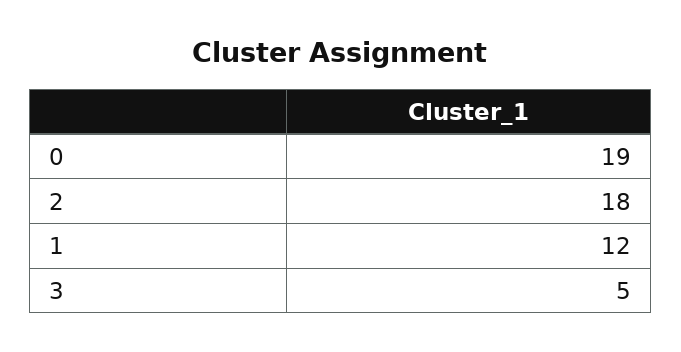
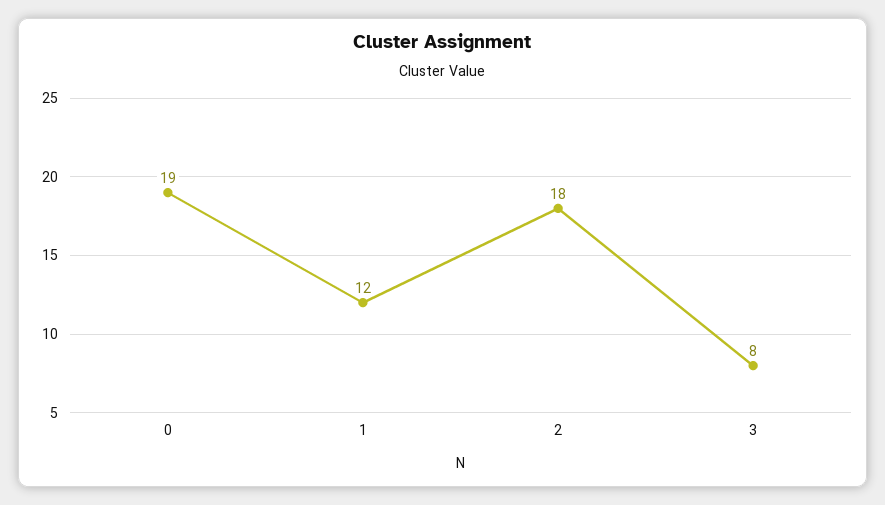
3: 5 -> 8

